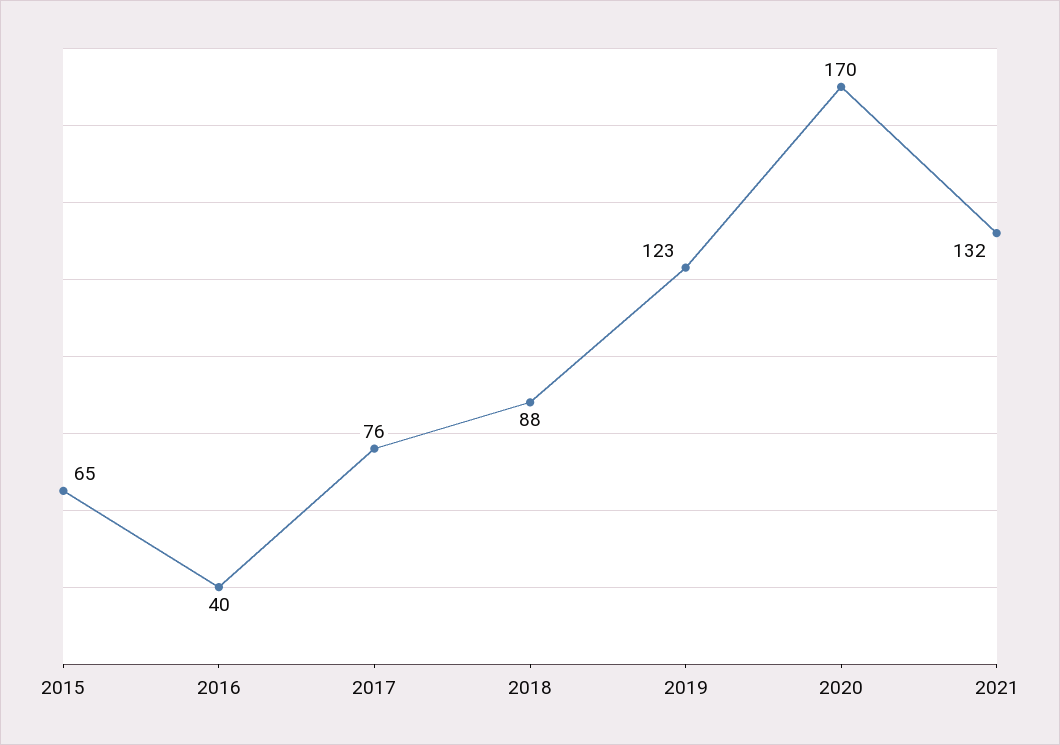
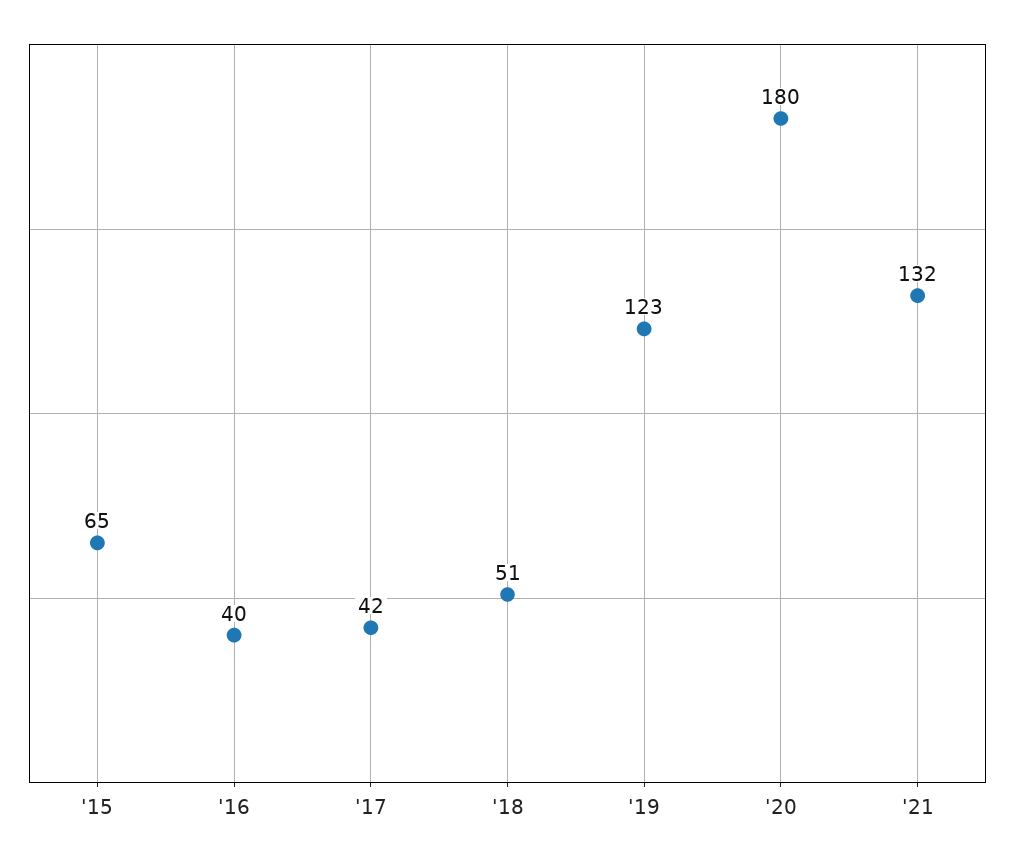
2017: 76 -> 42
2018: 88 -> 51
2020: 170 -> 180

